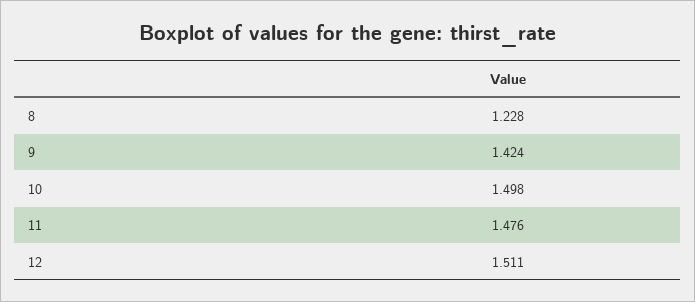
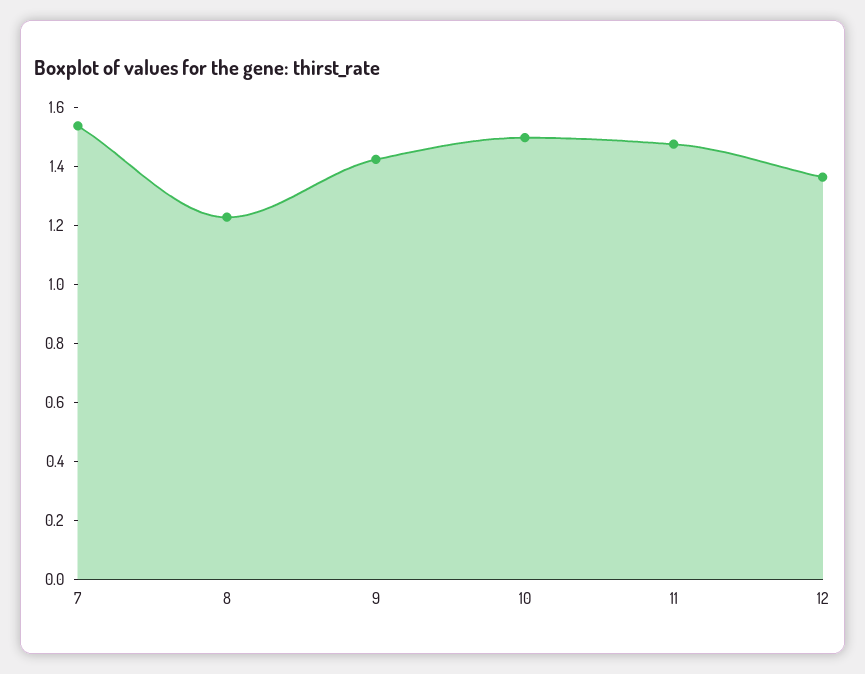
12: 1.511 -> 1.35
7: none -> 1.55

